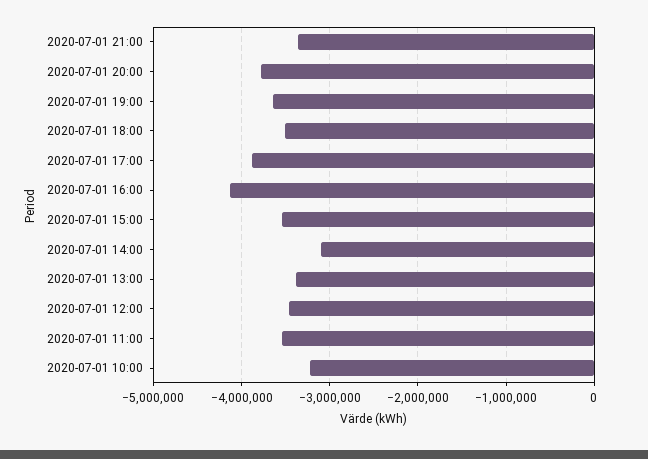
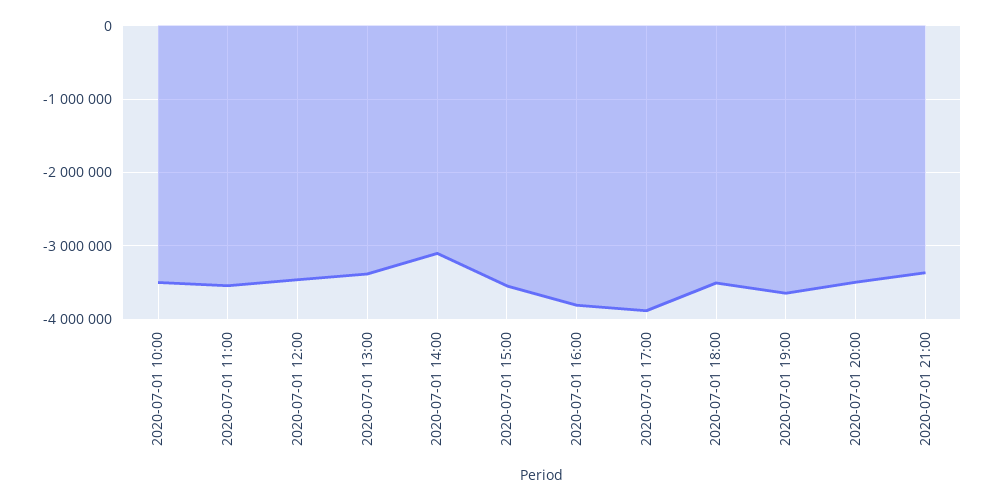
2020-07-01 20:00: -3800000 -> -3500000
2020-07-01 16:00: -4100000 -> -3800000
2020-07-01 10:00: -3200000 -> -3500000

